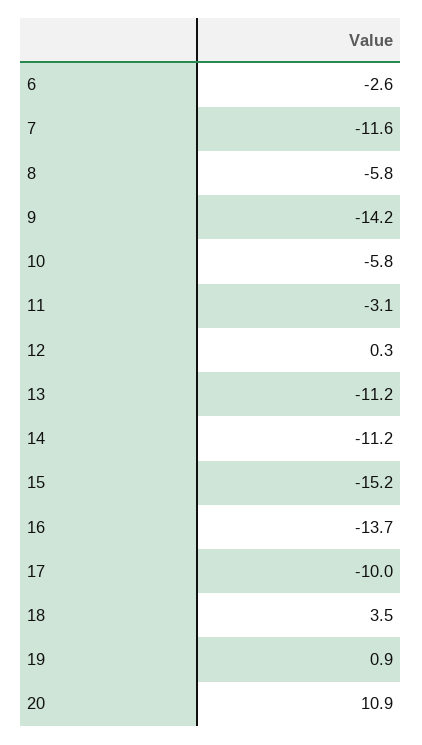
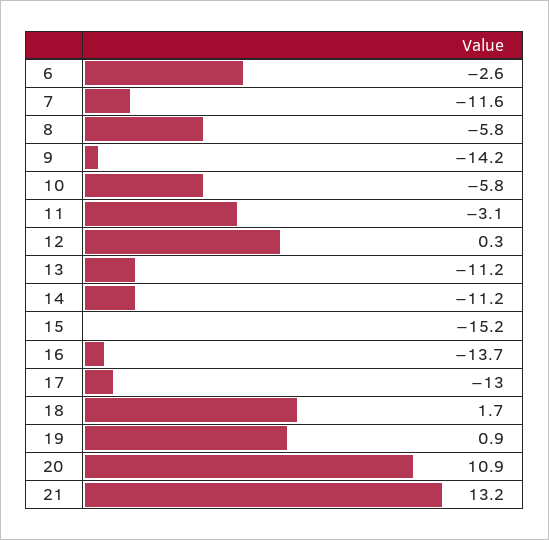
17: -10 -> -13
18: 3.5 -> 1.7
21: none -> 13.2

